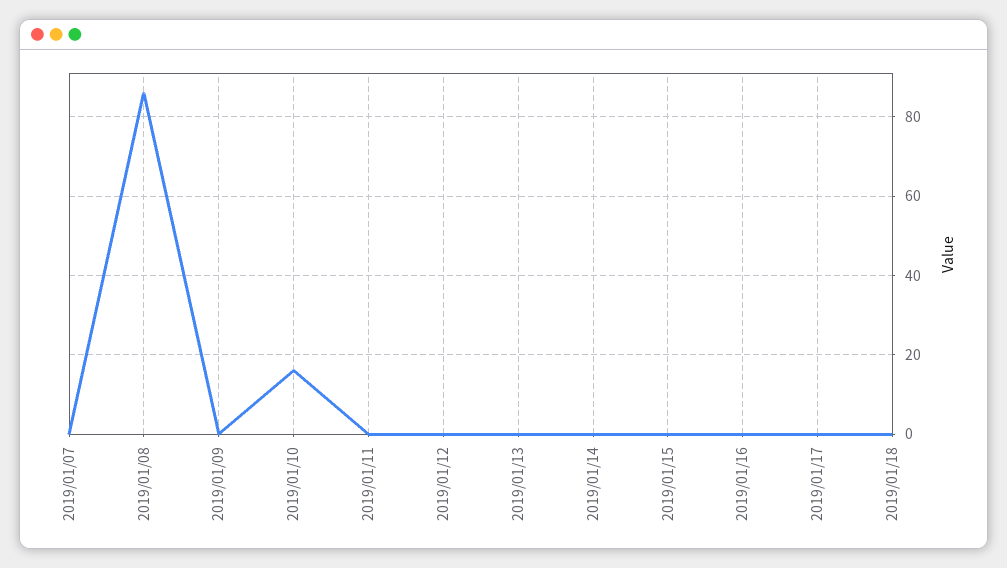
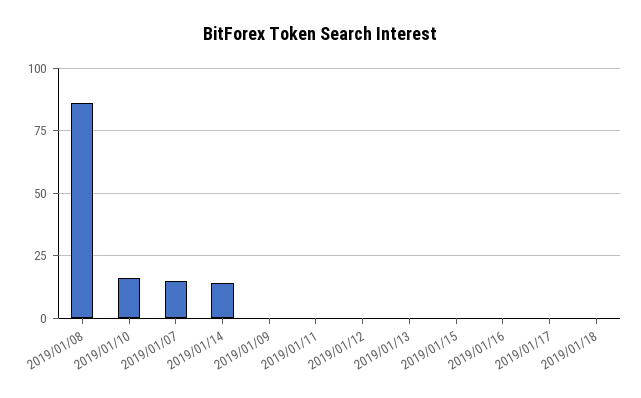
2019/01/07: 0 -> 15
2019/01/14: 0 -> 15

